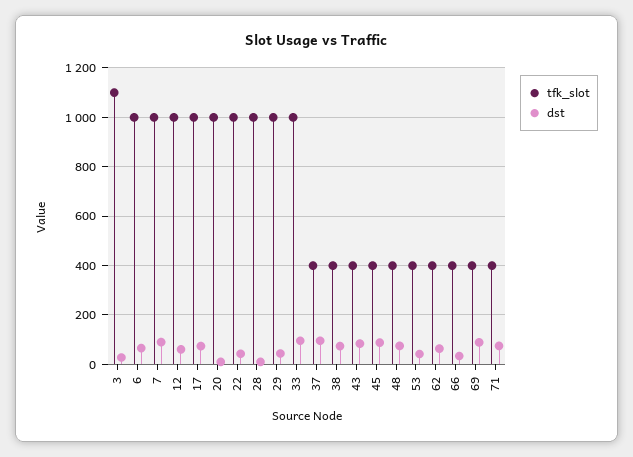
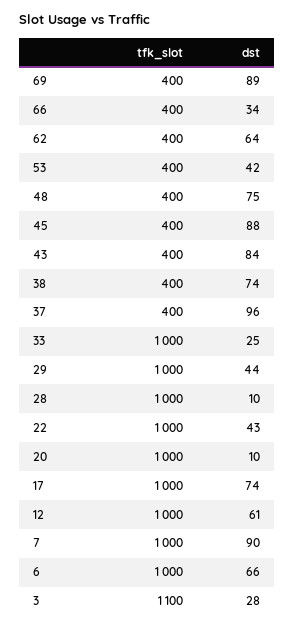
dst, 33: 100 -> 25
tfk_slot, 71: 400 -> none
dst, 71: 75 -> none

